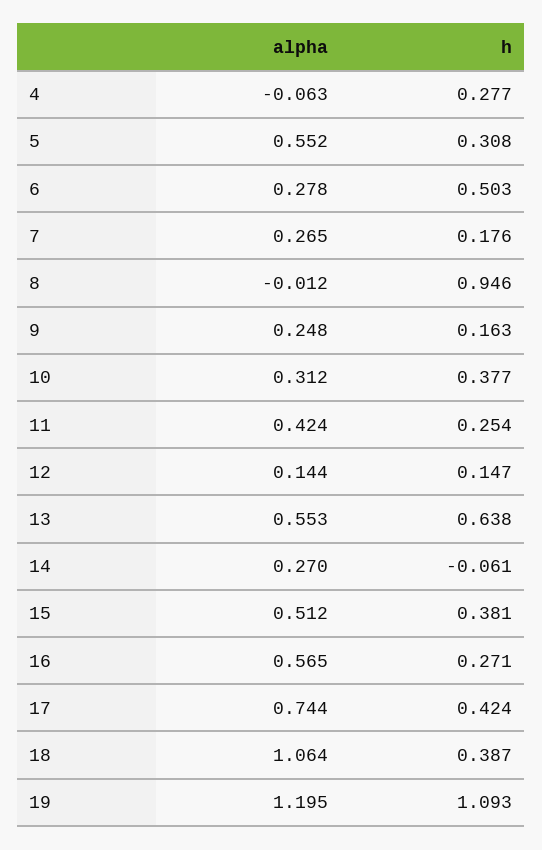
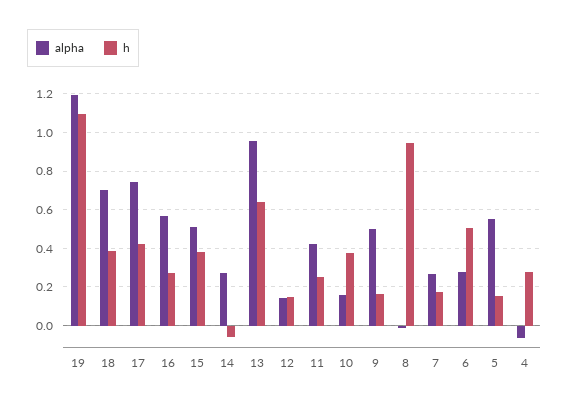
h, 5: 0.308 -> 0.15
alpha, 9: 0.248 -> 0.5
alpha, 10: 0.312 -> 0.15
alpha, 13: 0.553 -> 0.95
alpha, 18: 1.064 -> 0.7

